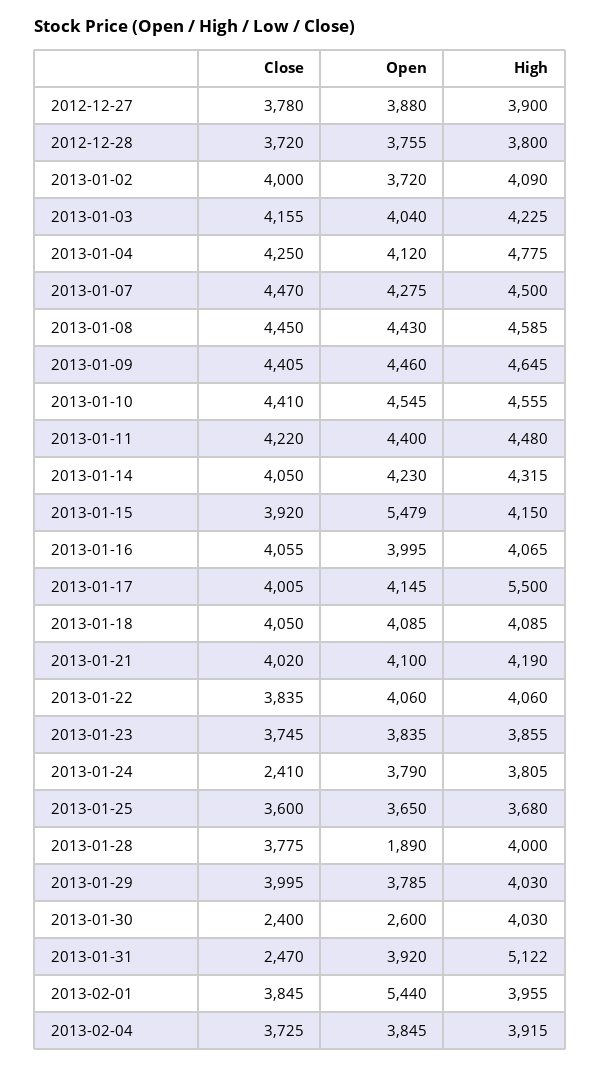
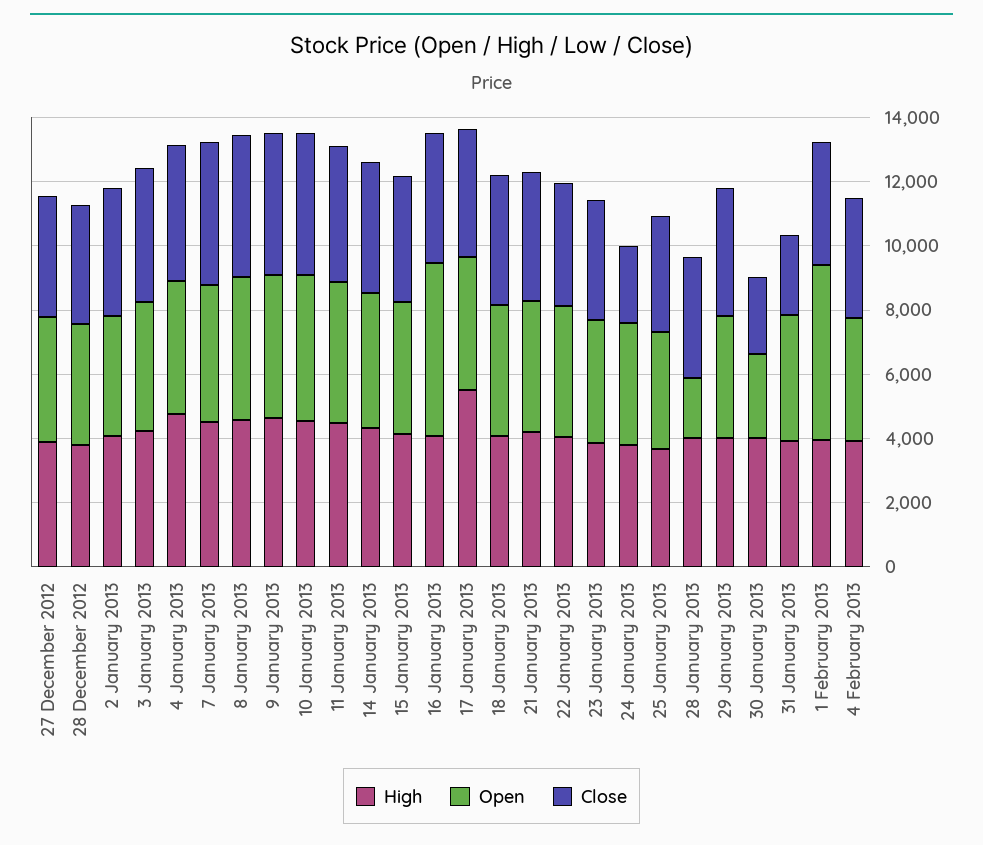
Open, 2013-01-15: 5479 -> 4000
Open, 2013-01-16: 3995 -> 5500
High, 2013-01-31: 5122 -> 4000

